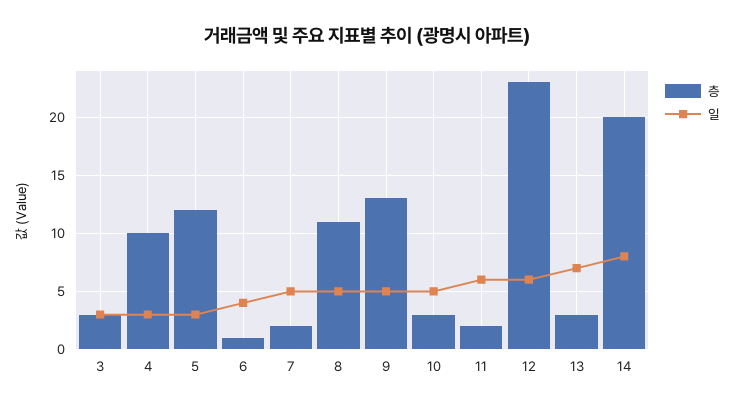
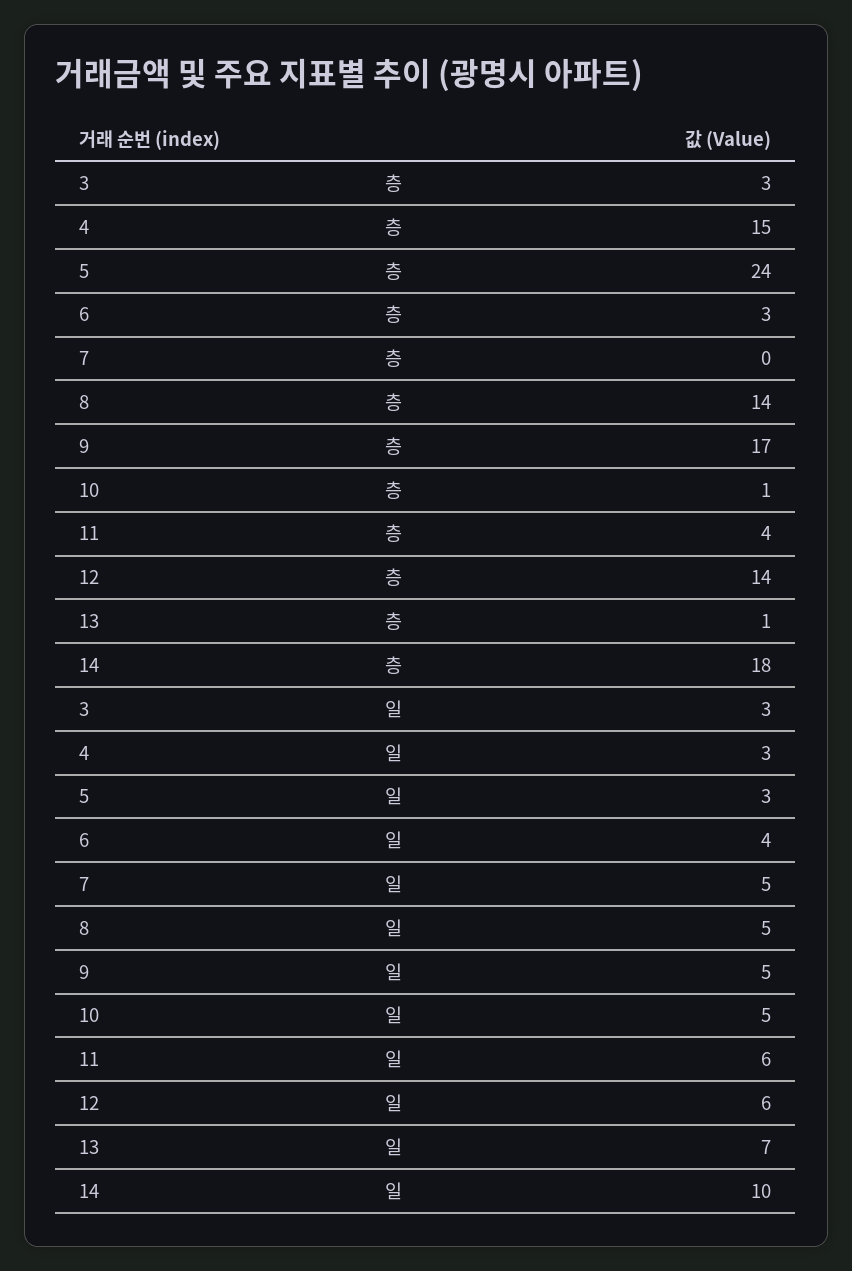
층, 4: 10 -> 15
층, 5: 12 -> 24
층, 6: 1 -> 3
층, 7: 2 -> 0
층, 8: 11 -> 14
층, 9: 13 -> 17
층, 10: 3 -> 1
층, 11: 2 -> 4
층, 12: 23 -> 14
층, 13: 3 -> 1
층, 14: 20 -> 18
일, 14: 8 -> 10

